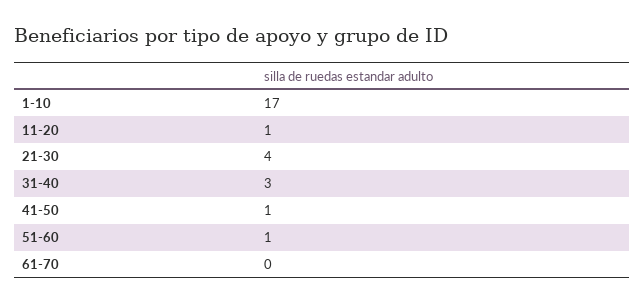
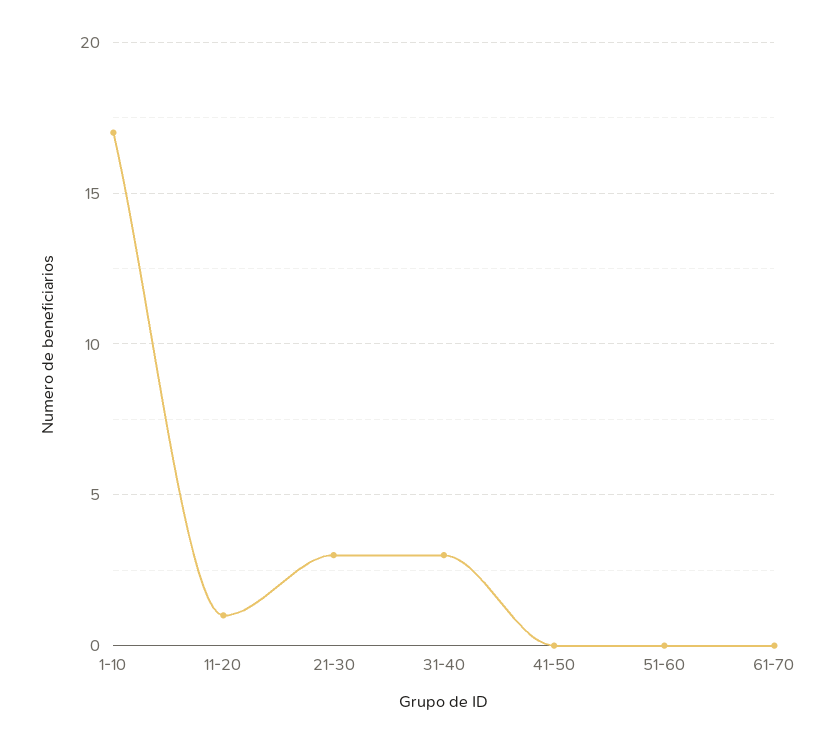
21-30: 4 -> 3
41-50: 1 -> 0
51-60: 1 -> 0

